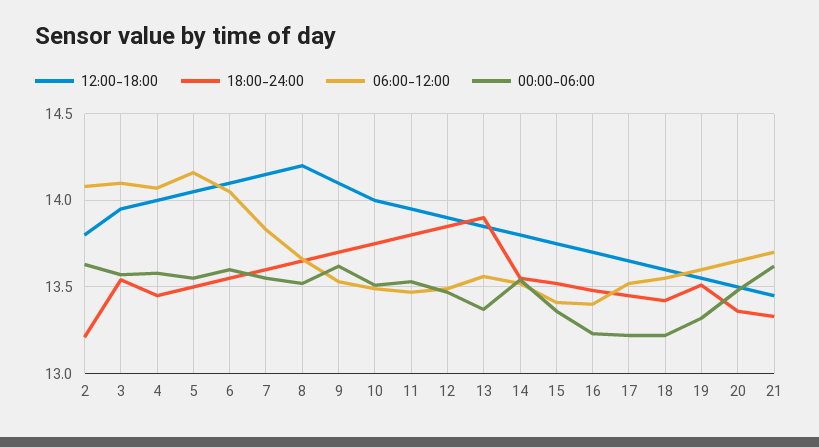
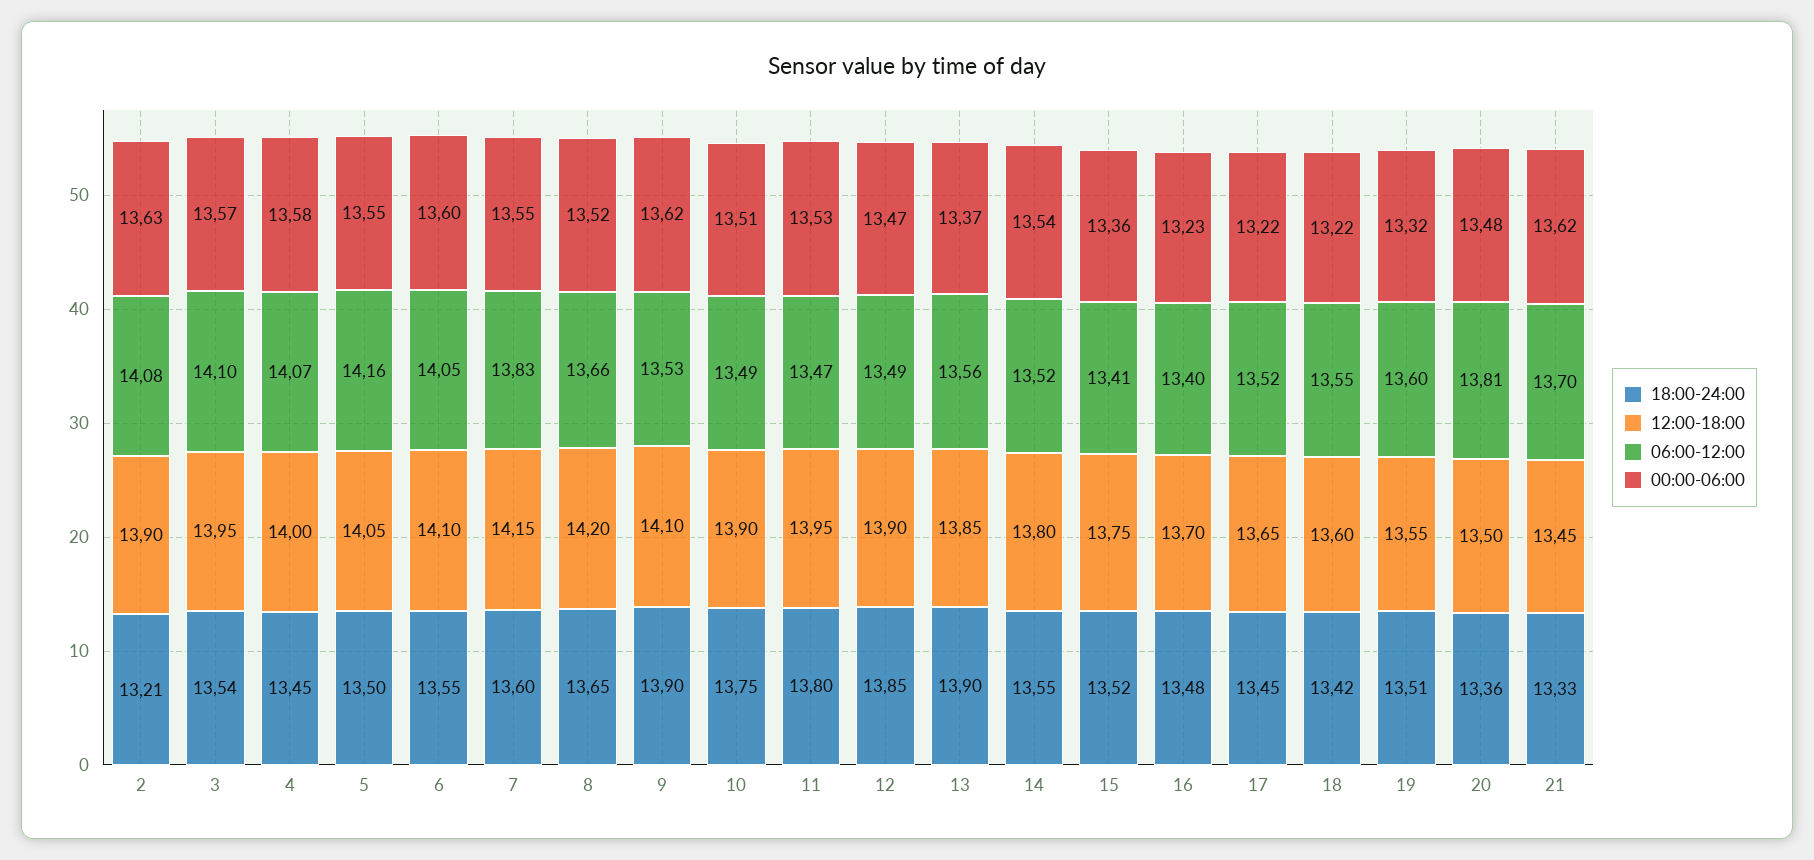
12:00-18:00, 2: 13.8 -> 13.9
18:00-24:00, 9: 13.7 -> 13.9
12:00-18:00, 10: 14 -> 13.9
06:00-12:00, 20: 13.65 -> 13.81

